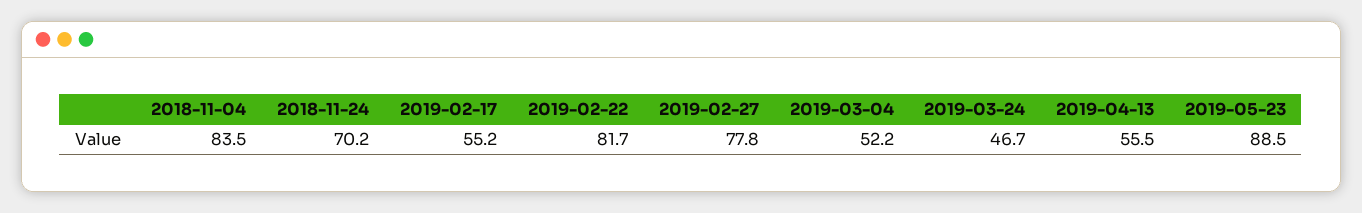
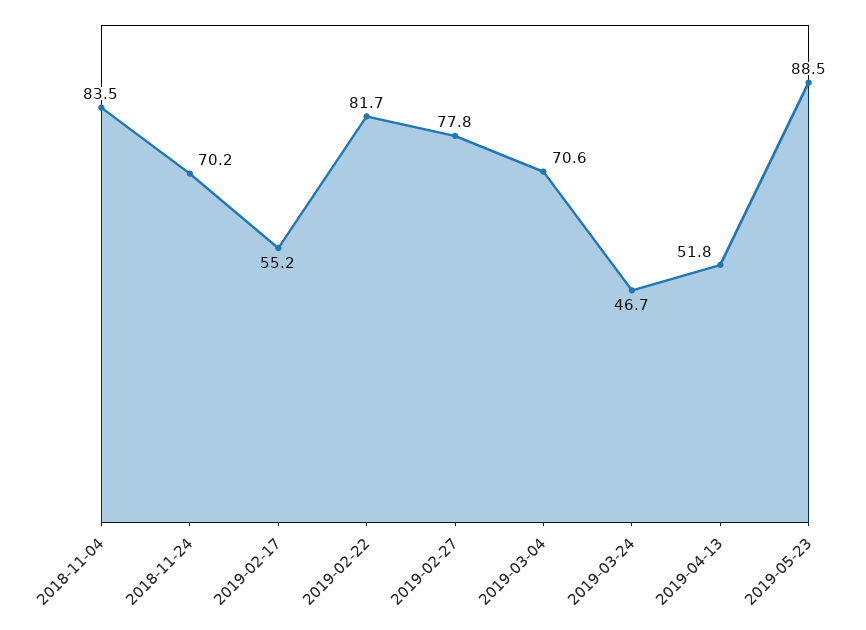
2019-03-04: 52.2 -> 70.6
2019-04-13: 55.5 -> 51.8

